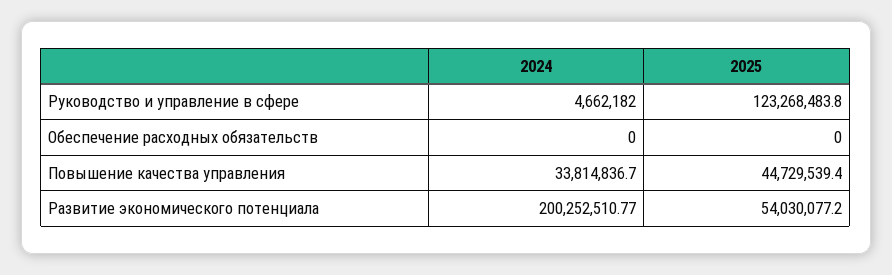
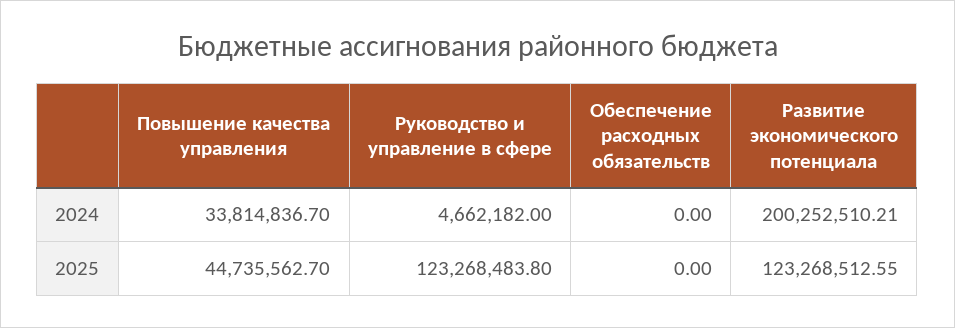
2025, Повышение качества управления: 44729539.4 -> 44735562.7
2024, Развитие экономического потенциала: 200252510.77 -> 200252510.21
2025, Развитие экономического потенциала: 54030077.2 -> 123268512.55

